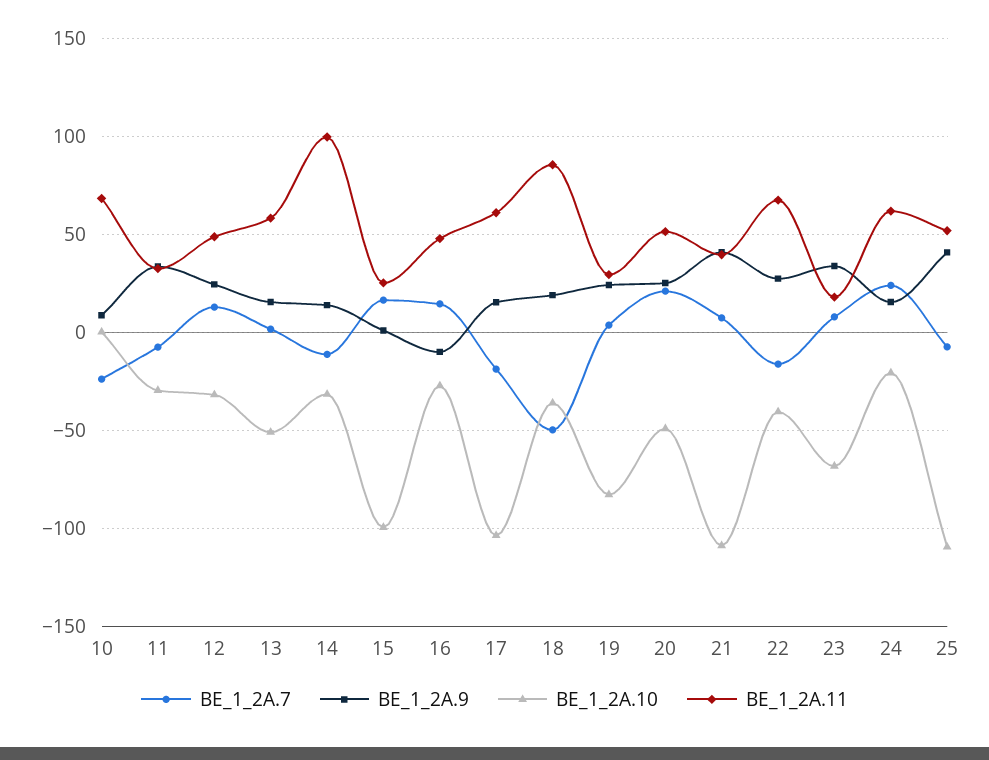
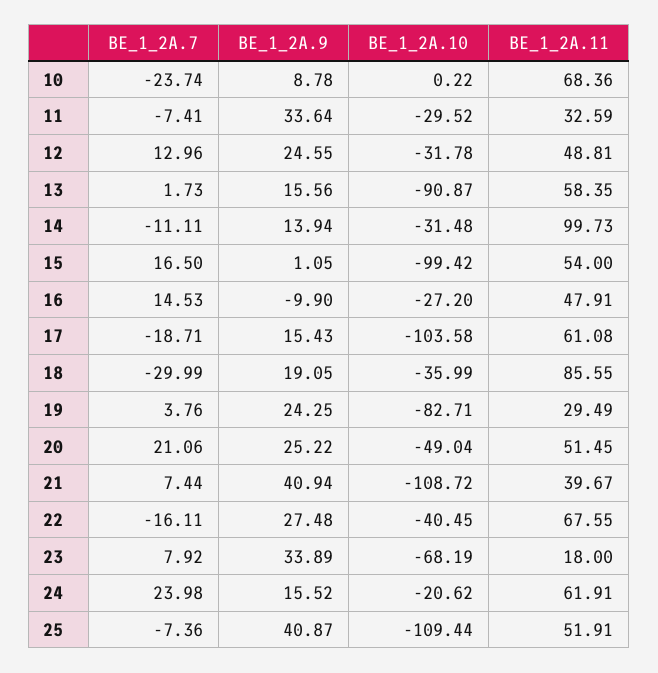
BE_1_2A.10, 13: -50 -> -90.87
BE_1_2A.11, 15: 25 -> 54
BE_1_2A.7, 18: -50 -> -29.99

